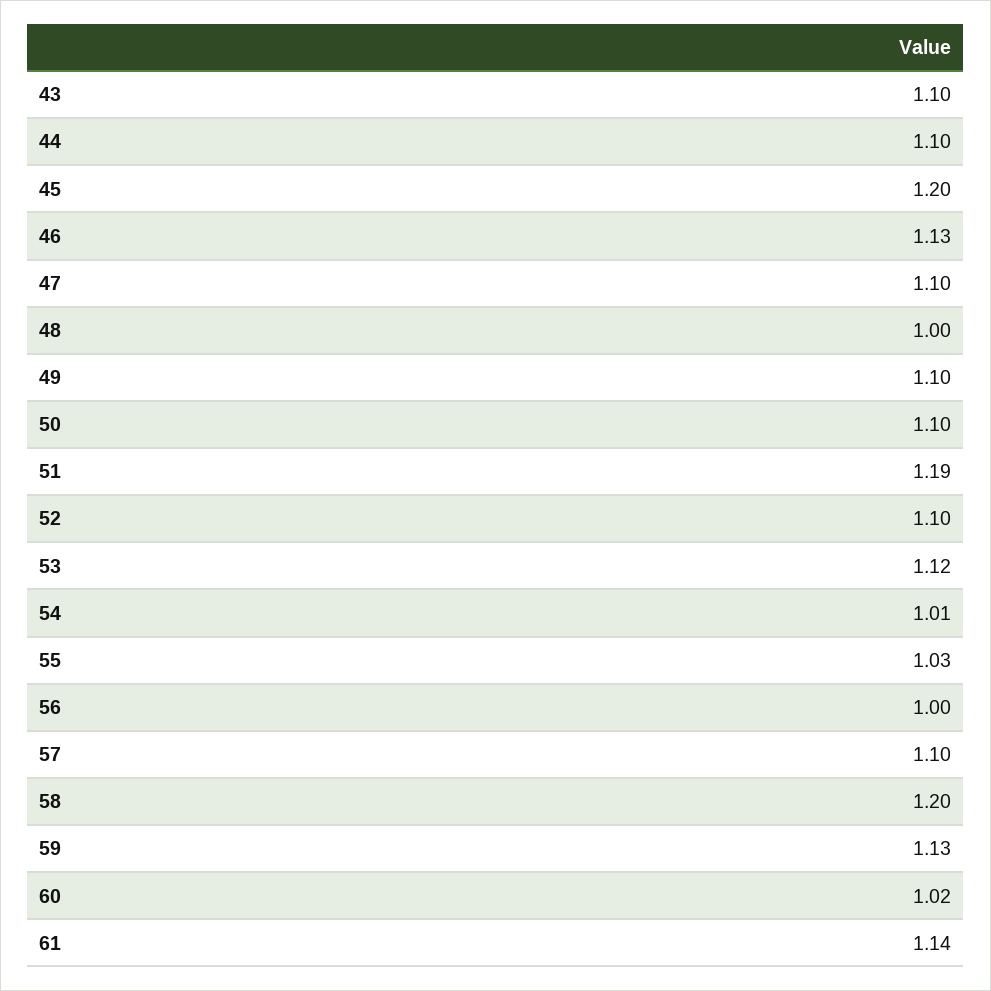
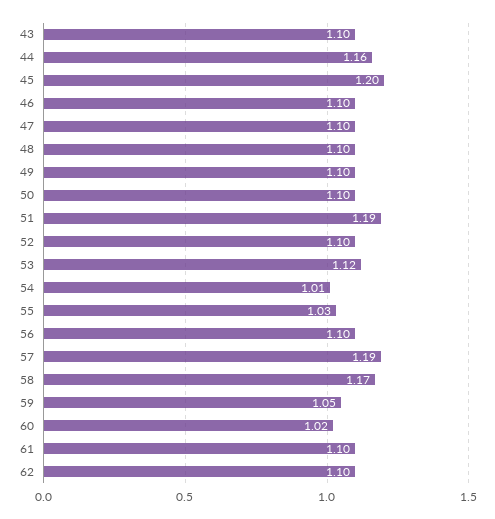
44: 1.1 -> 1.16
46: 1.13 -> 1.1
48: 1 -> 1.1
56: 1 -> 1.1
57: 1.1 -> 1.19
58: 1.2 -> 1.17
59: 1.13 -> 1.05
61: 1.14 -> 1.1
62: none -> 1.1

